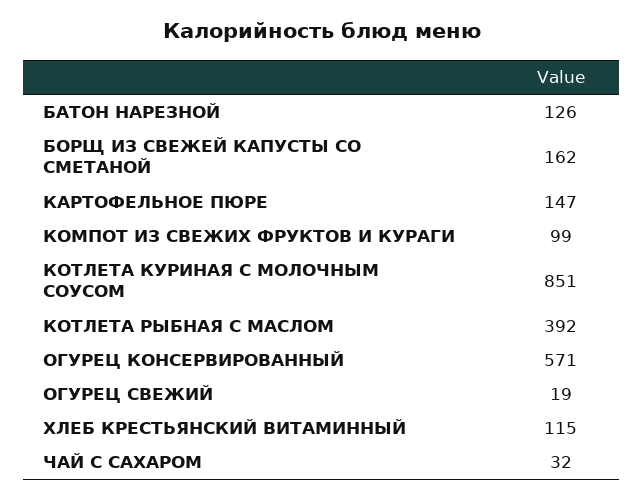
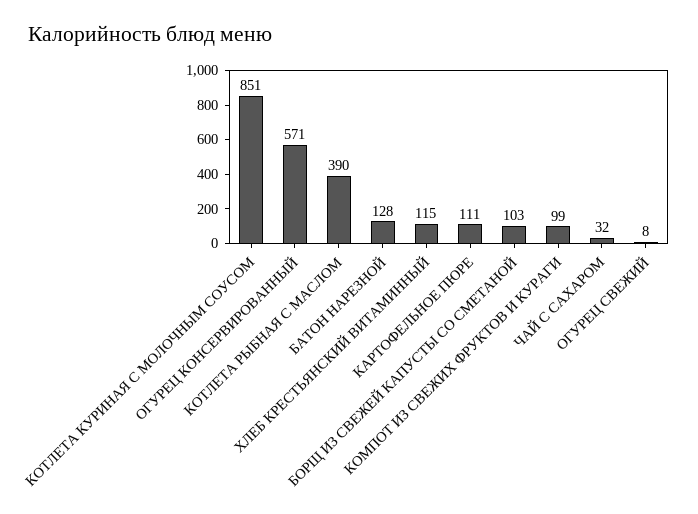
БАТОН НАРЕЗНОЙ: 126 -> 128
БОРЩ ИЗ СВЕЖЕЙ КАПУСТЫ СО СМЕТАНОЙ: 162 -> 103
КАРТОФЕЛЬНОЕ ПЮРЕ: 147 -> 111
КОТЛЕТА РЫБНАЯ С МАСЛОМ: 392 -> 390
ОГУРЕЦ СВЕЖИЙ: 19 -> 8

